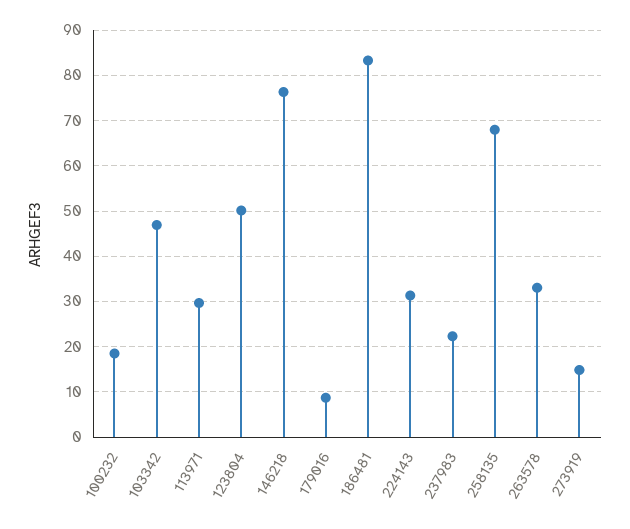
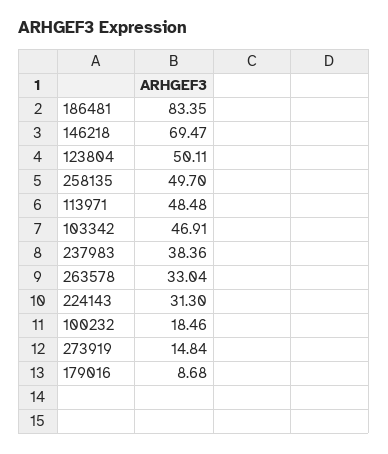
113971: 30 -> 48.48
146218: 76 -> 69.47
237983: 22 -> 38.36
258135: 68 -> 49.7

